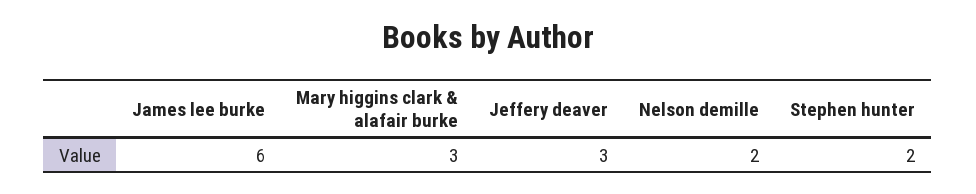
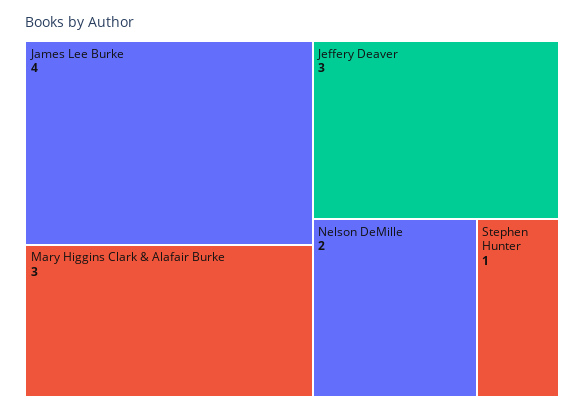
James lee burke: 6 -> 4
Stephen hunter: 2 -> 1

